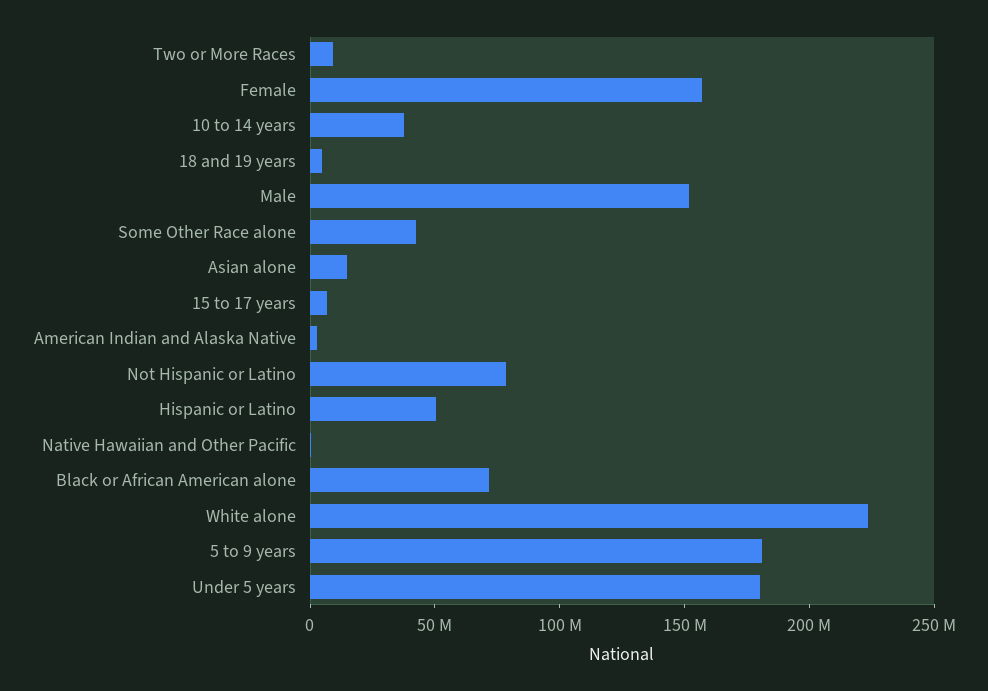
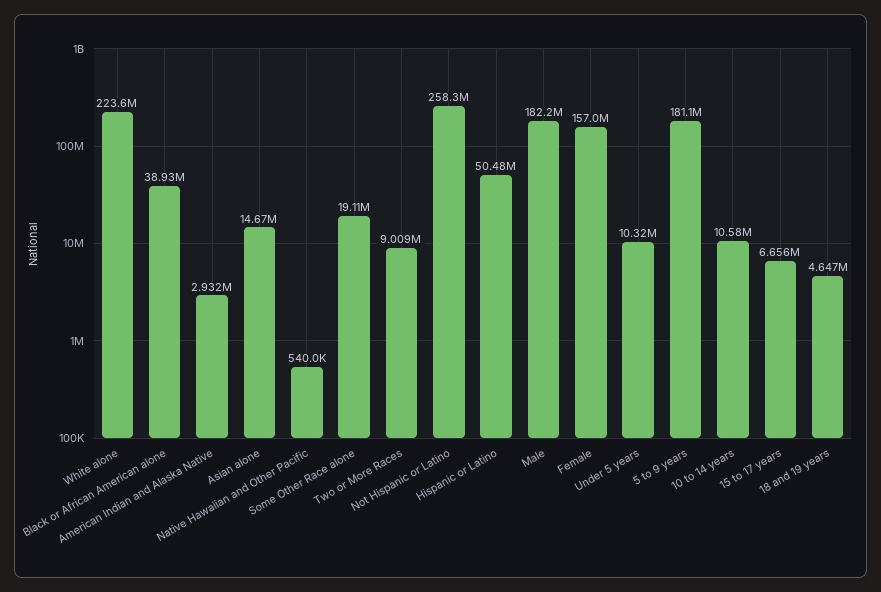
10 to 14 years: 40000000 -> 10580000
Male: 150000000 -> 182200000
Some Other Race alone: 40000000 -> 19110000
Not Hispanic or Latino: 80000000 -> 258300000
Black or African American alone: 70000000 -> 38930000
Under 5 years: 180000000 -> 10320000

